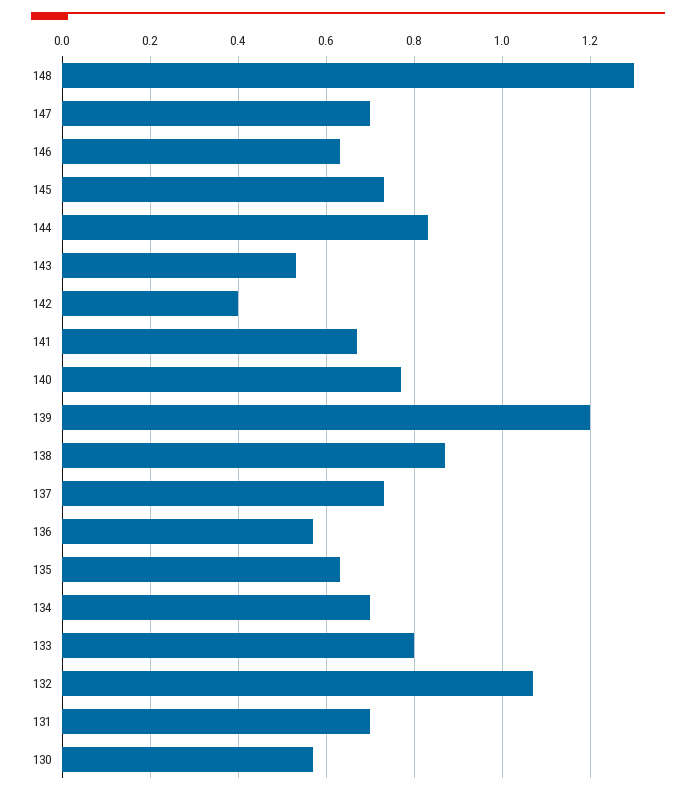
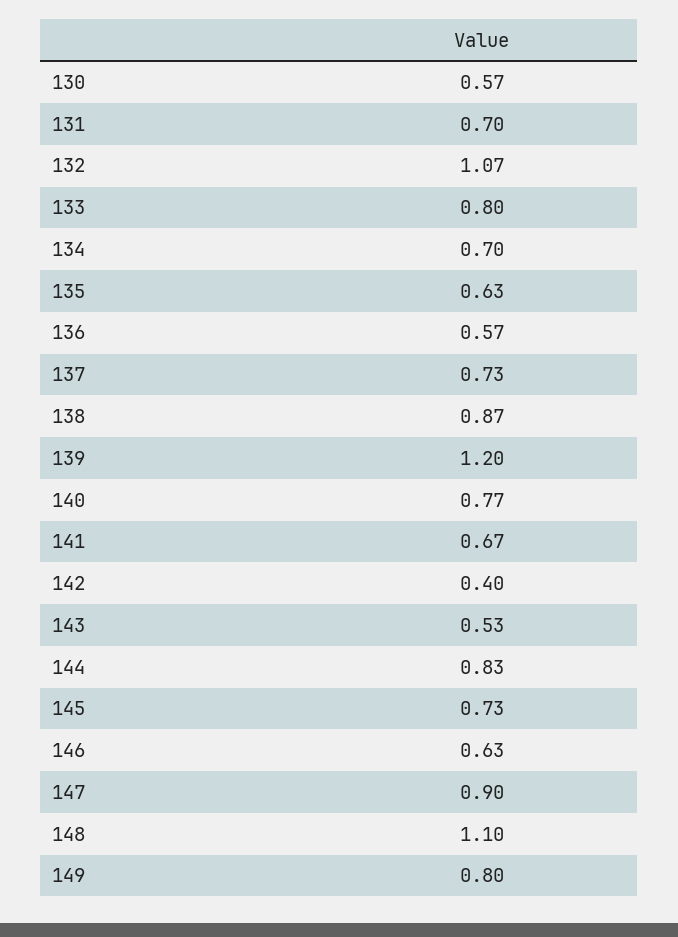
148: 1.3 -> 1.1
147: 0.7 -> 0.9
149: none -> 0.8

